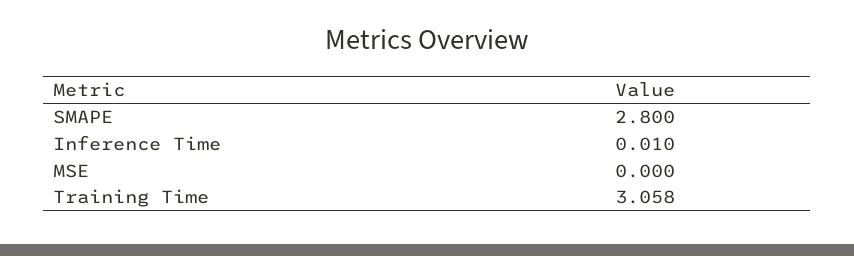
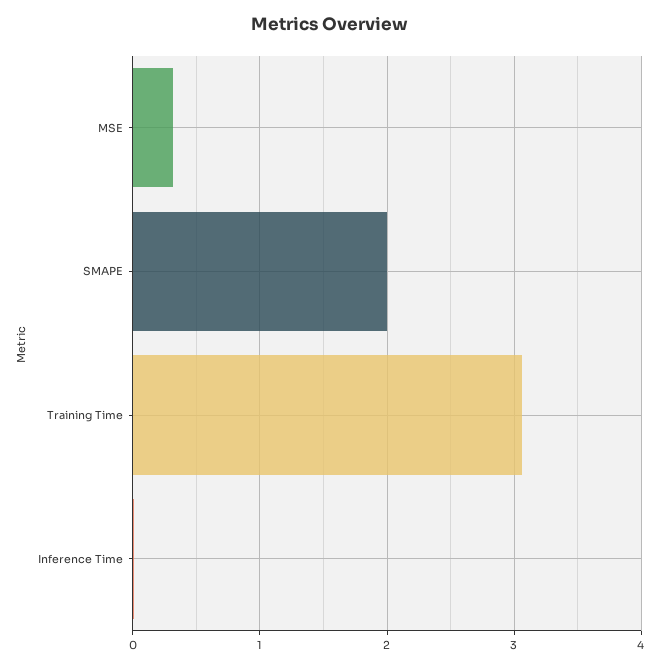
SMAPE: 2.8 -> 2
MSE: 0 -> 0.3

